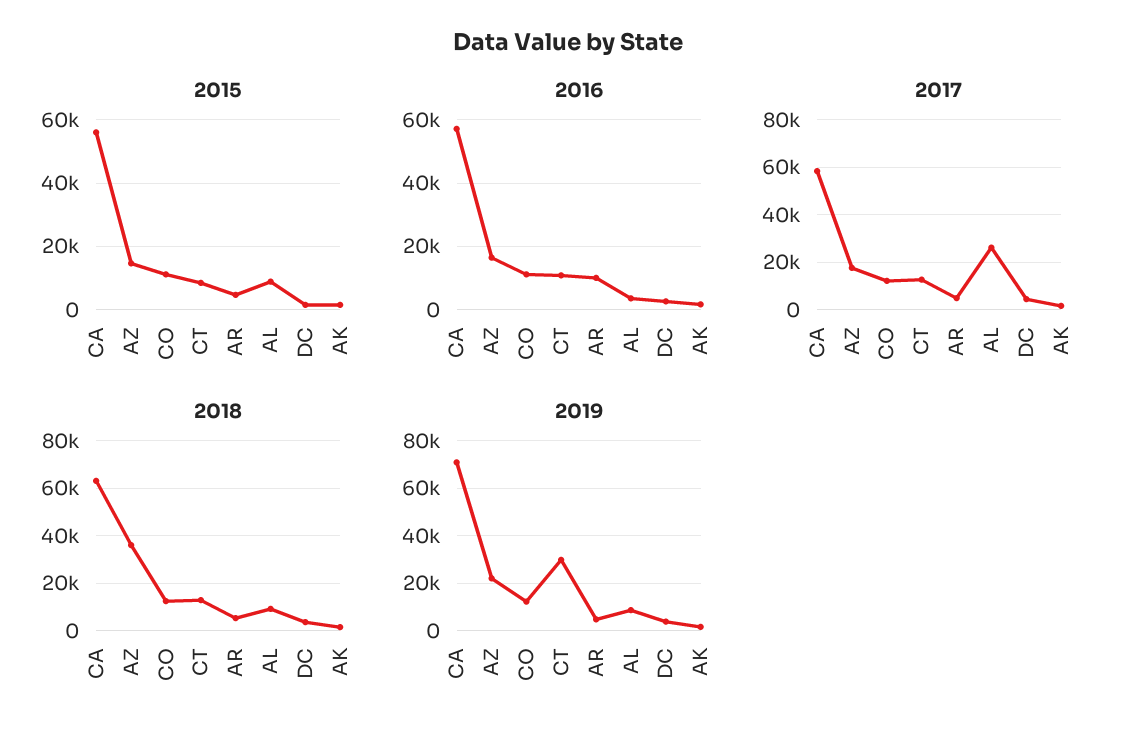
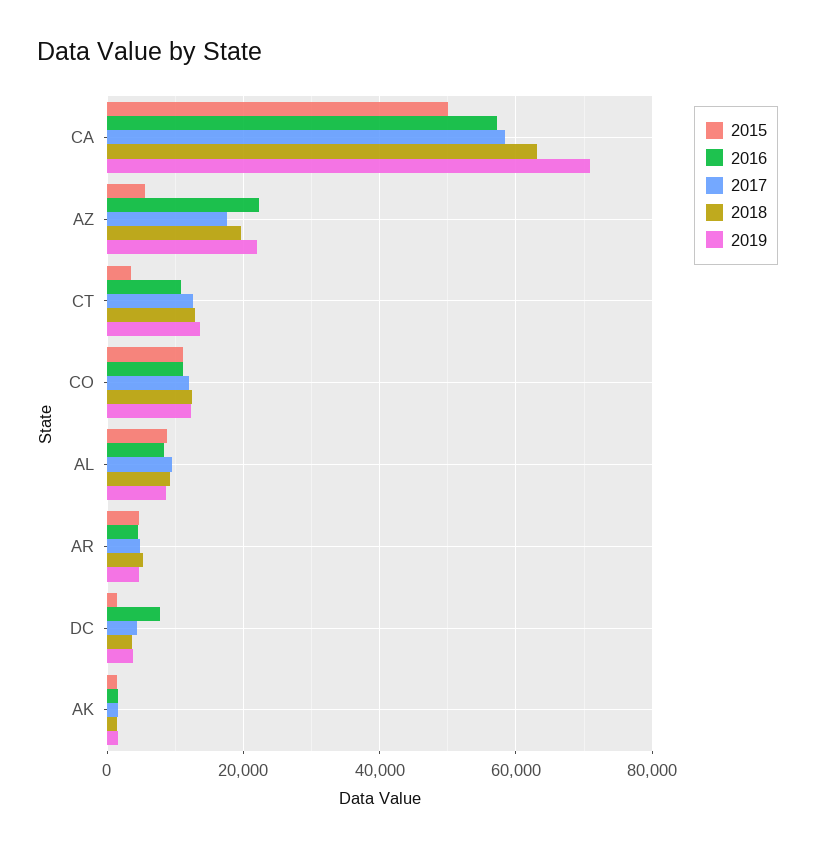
2015, CA: 56000 -> 50000
2015, AZ: 14000 -> 6000
2015, CT: 8000 -> 4000
2016, AZ: 16000 -> 22000
2016, AR: 10000 -> 4000
2016, AL: 4000 -> 8000
2016, DC: 2000 -> 8000
2017, AL: 25000 -> 10000
2018, AZ: 35000 -> 20000
2019, CT: 30000 -> 14000

